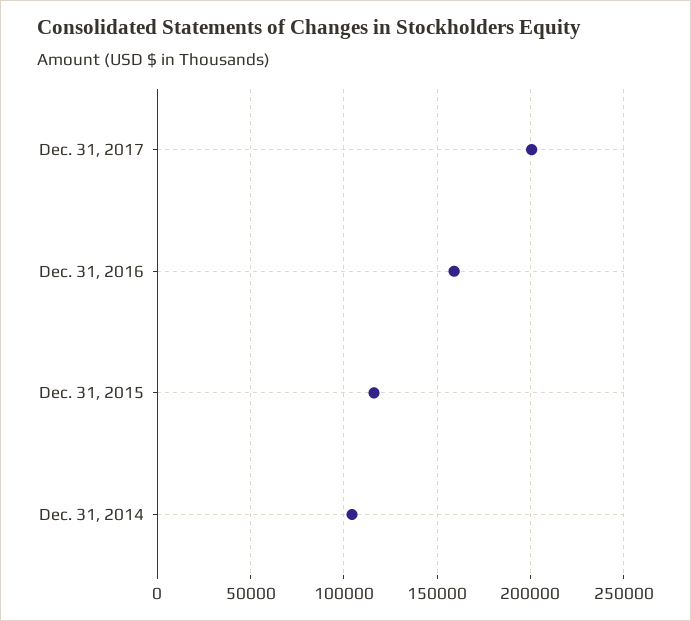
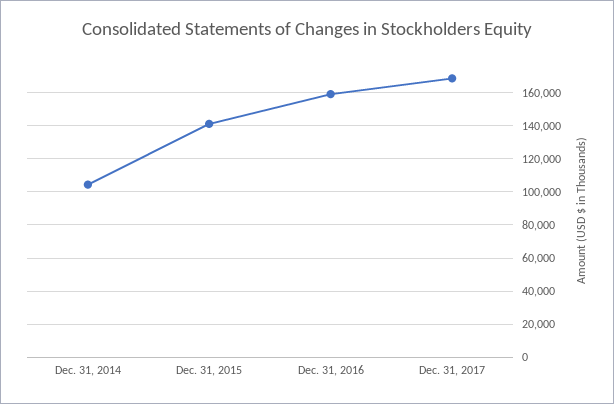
Dec. 31, 2017: 200000 -> 170000
Dec. 31, 2015: 115000 -> 140000

